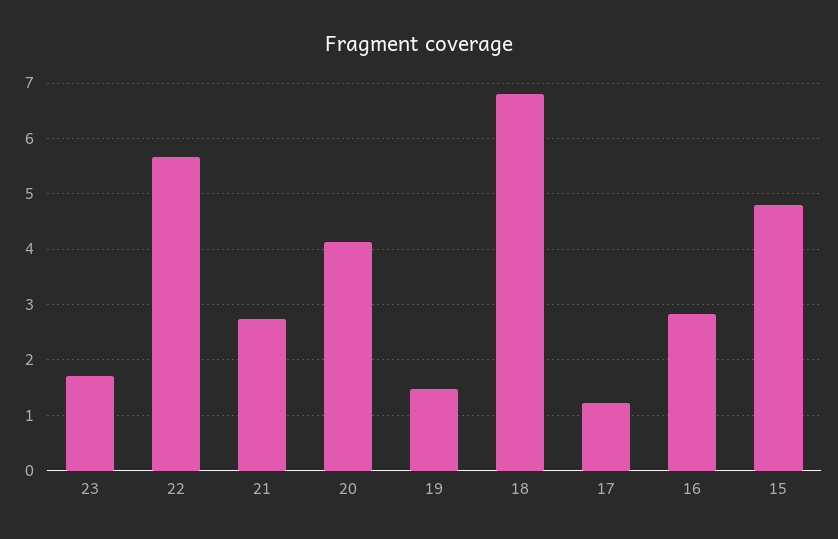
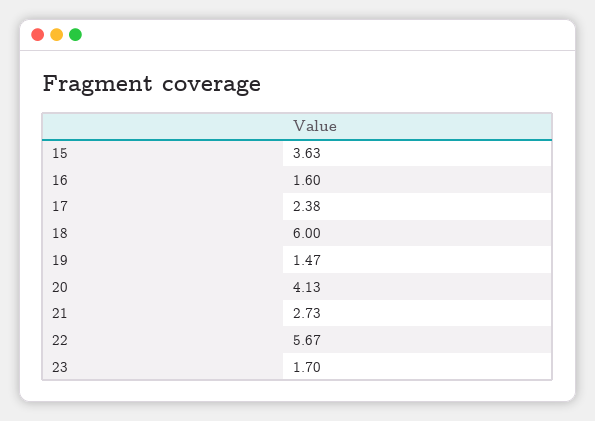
18: 6.8 -> 6
17: 1.2 -> 2.38
16: 2.8 -> 1.6
15: 4.8 -> 3.63

